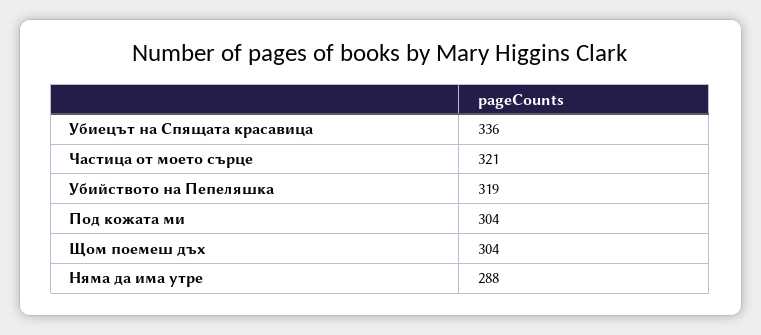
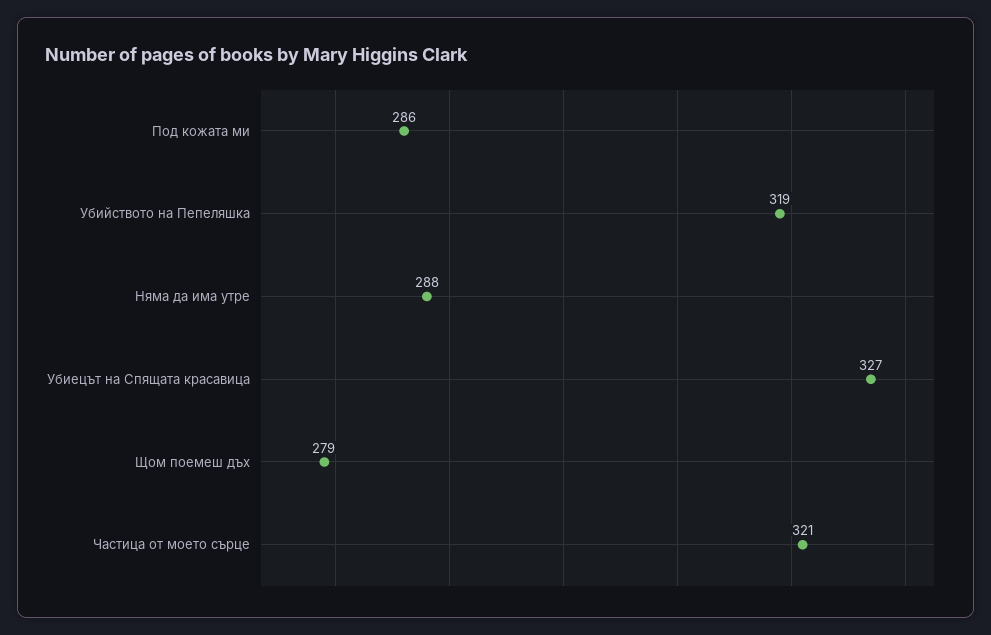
Убиецът на Спящата красавица: 336 -> 327
Под кожата ми: 304 -> 286
Щом поемеш дъх: 304 -> 279

